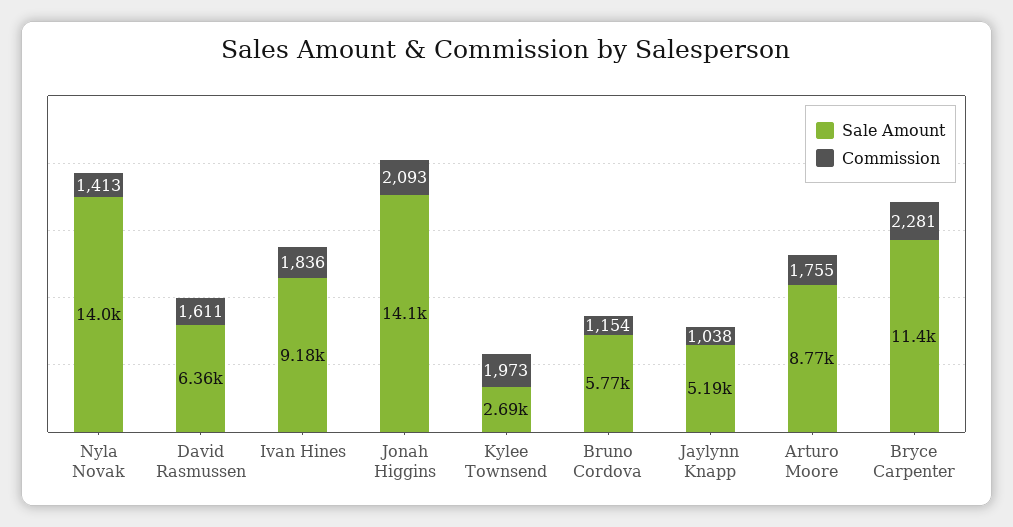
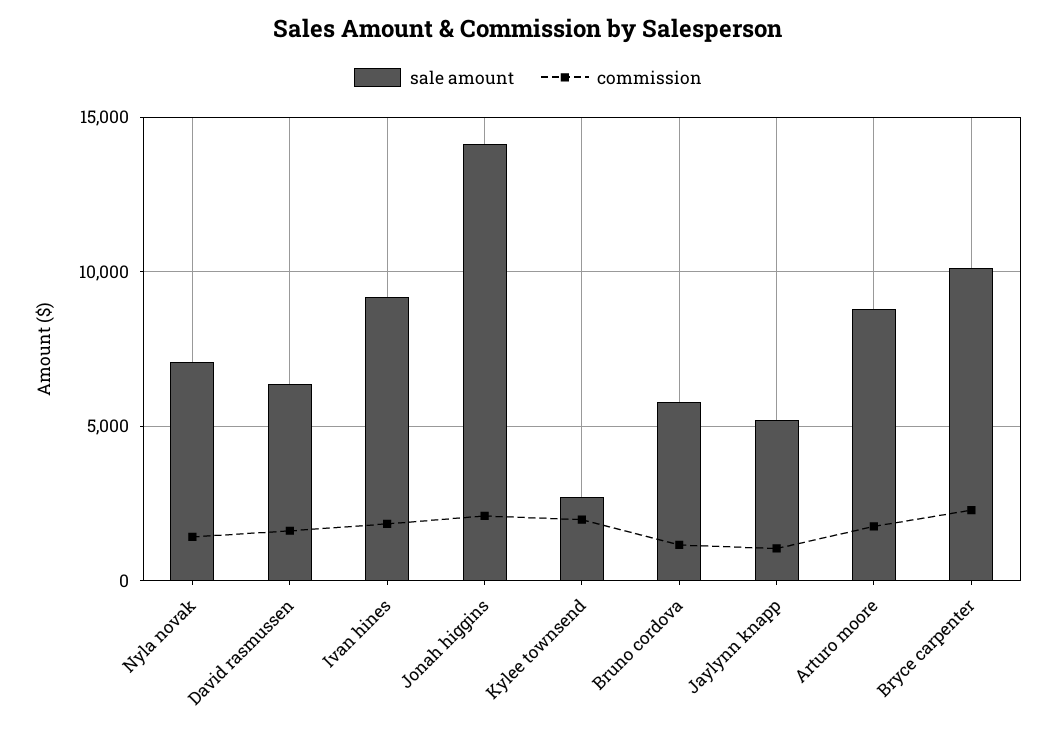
Sale Amount, Nyla Novak: 14000 -> 7000
Sale Amount, Bryce Carpenter: 11400 -> 10000

